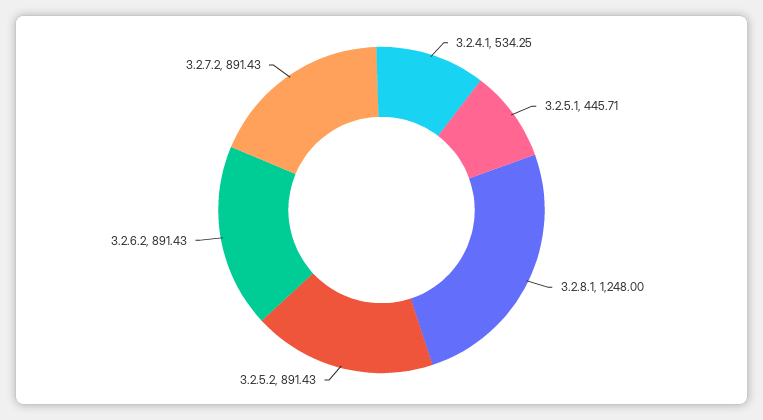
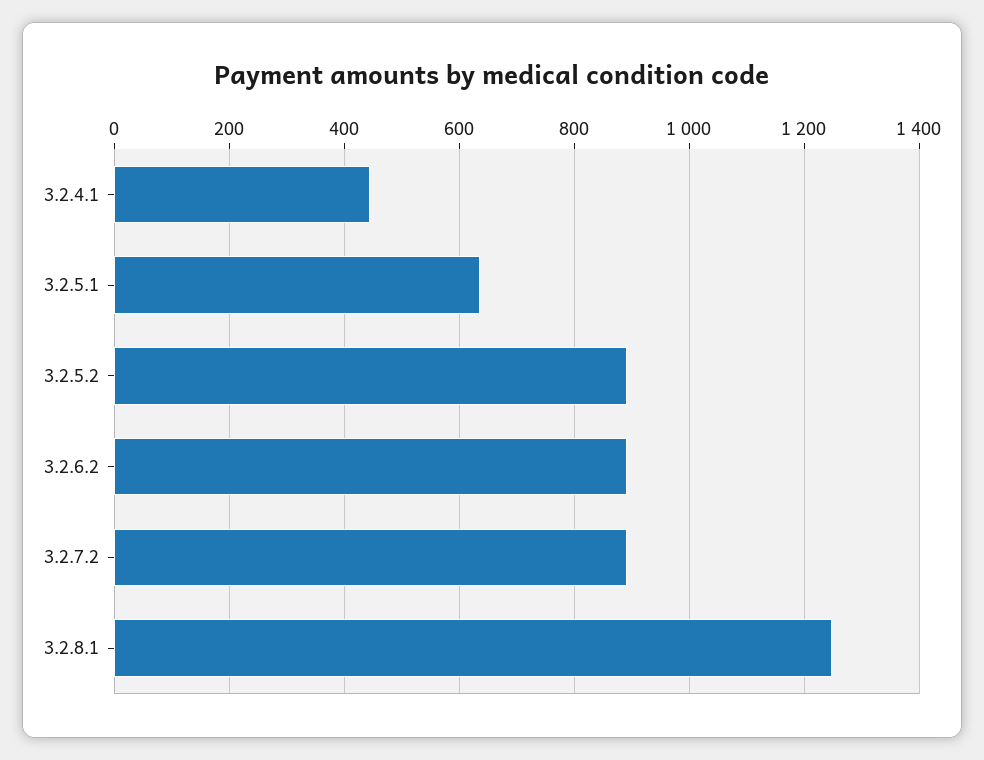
3.2.4.1: 534.25 -> 440
3.2.5.1: 445.71 -> 640

